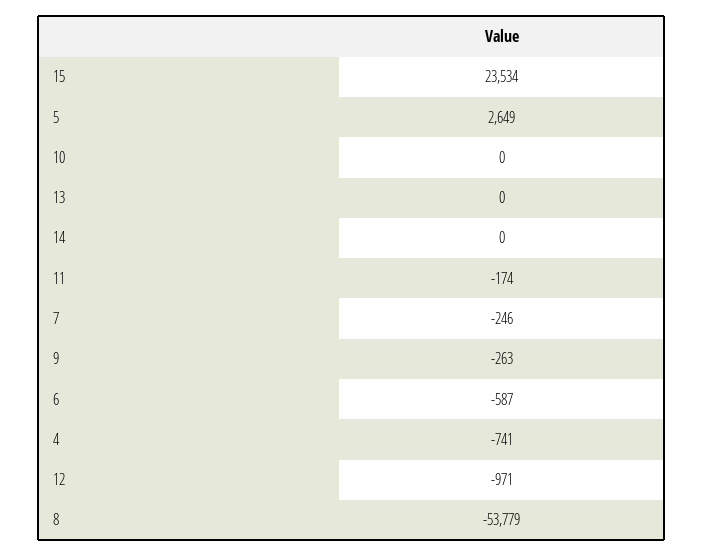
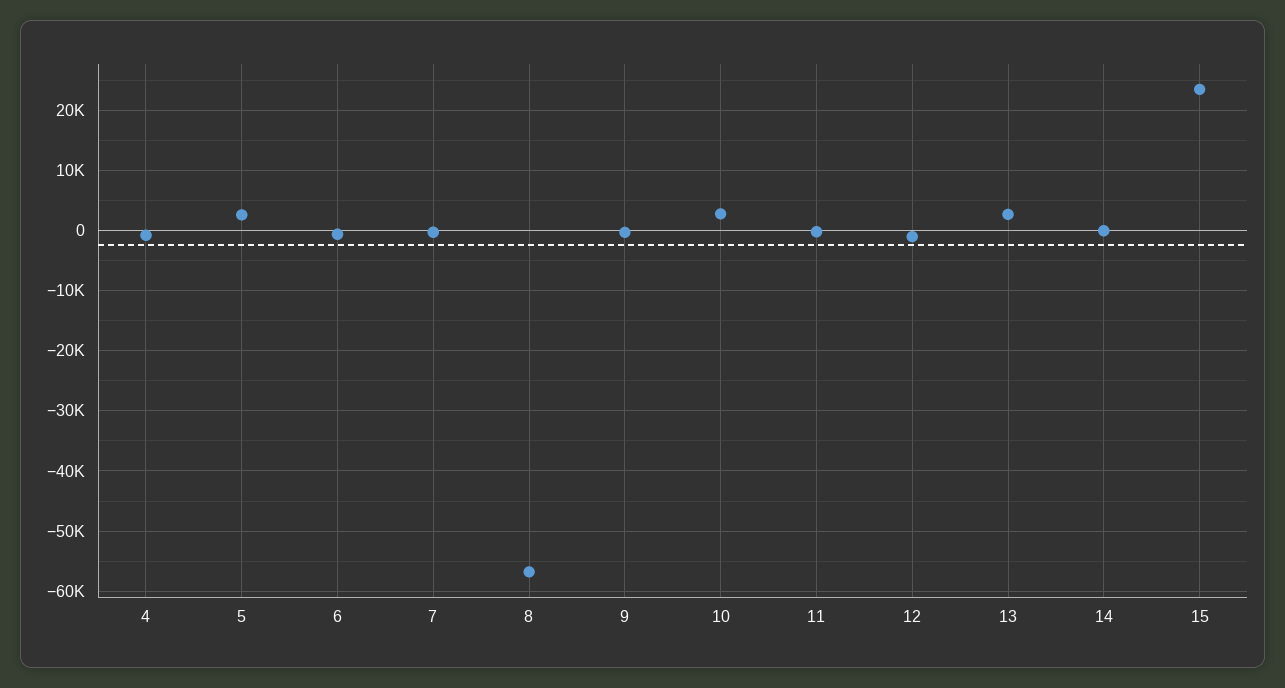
10: 0 -> 3000
13: 0 -> 3000
8: -53779 -> -57000

